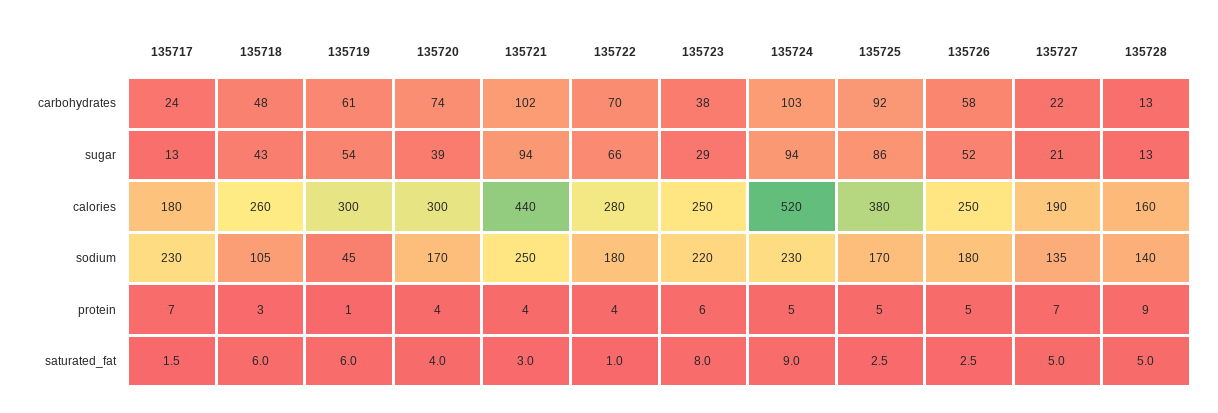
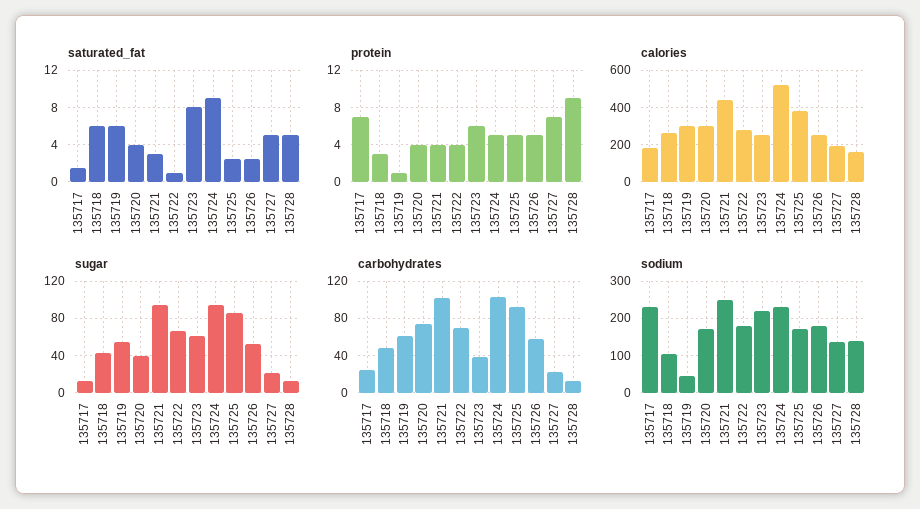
sugar, 135723: 29 -> 60

